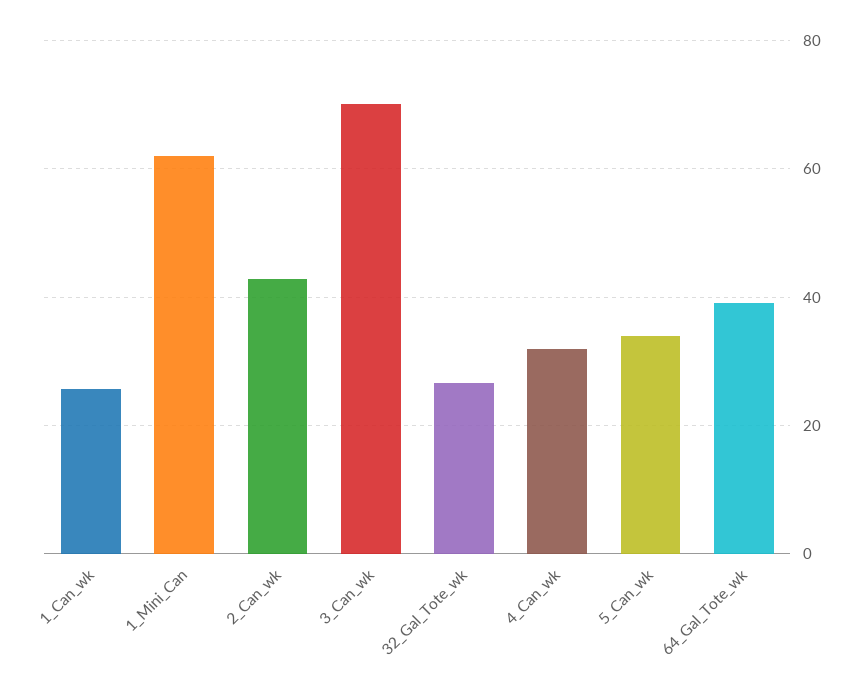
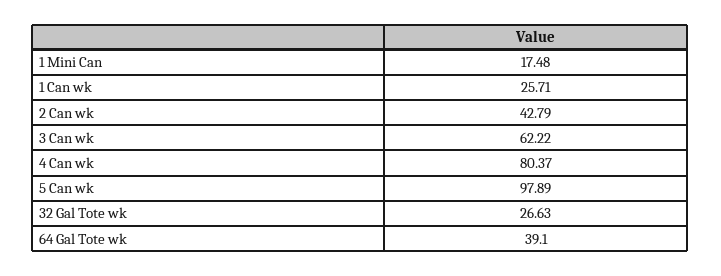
1_Mini_Can: 62 -> 17.48
3_Can_wk: 70 -> 62.22
4_Can_wk: 32 -> 80.37
5_Can_wk: 34 -> 97.89

